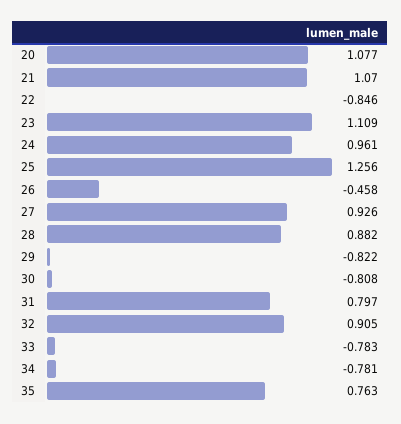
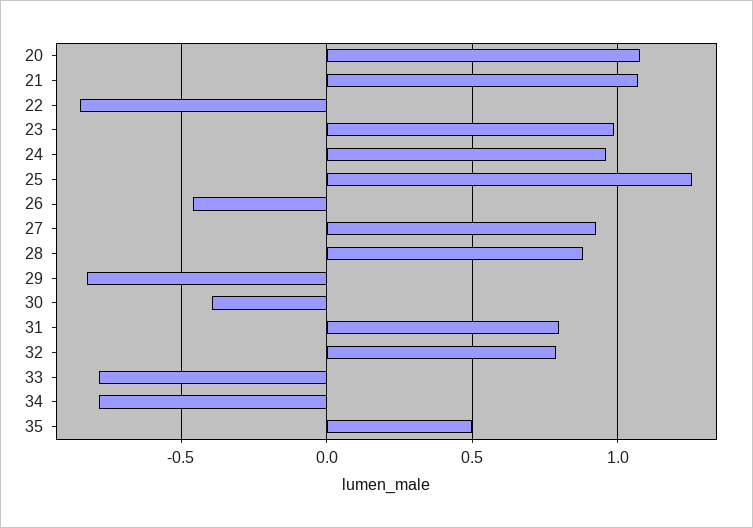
23: 1.109 -> 1
30: -0.808 -> -0.4
32: 0.905 -> 0.8
35: 0.763 -> 0.5

